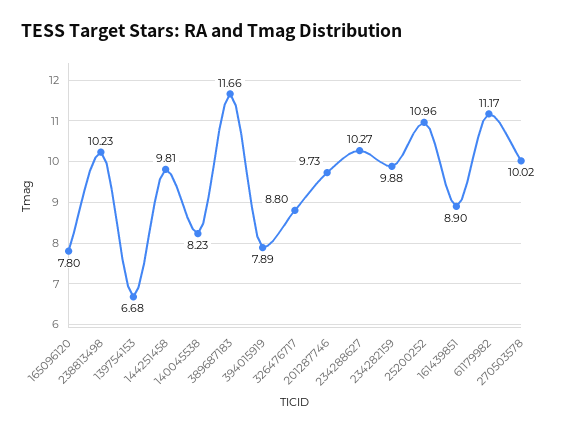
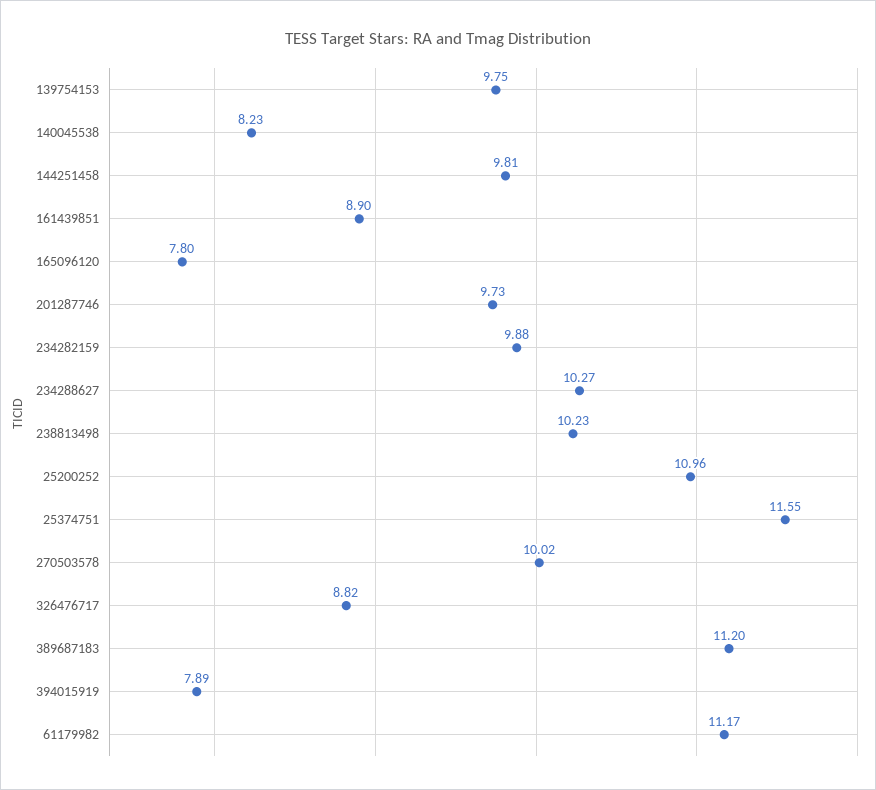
139754153: 6.68 -> 9.75
389687183: 11.66 -> 11.2
326476717: 8.8 -> 8.82
25374751: none -> 11.55

